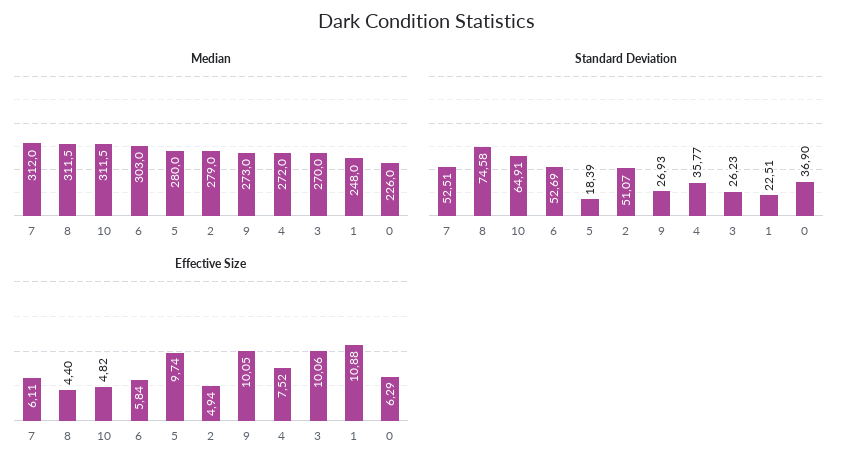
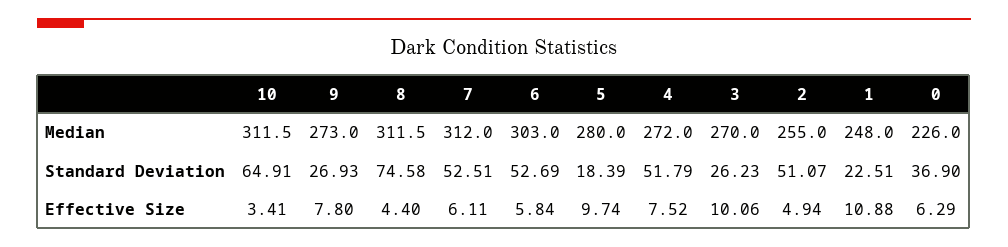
Median, 2: 279 -> 255
Standard Deviation, 4: 35.77 -> 51.79
Effective Size, 10: 4.82 -> 3.41
Effective Size, 9: 10.05 -> 7.8

